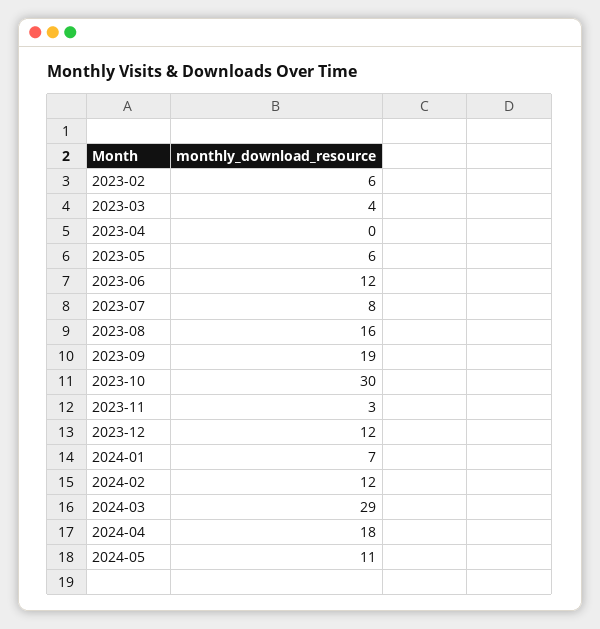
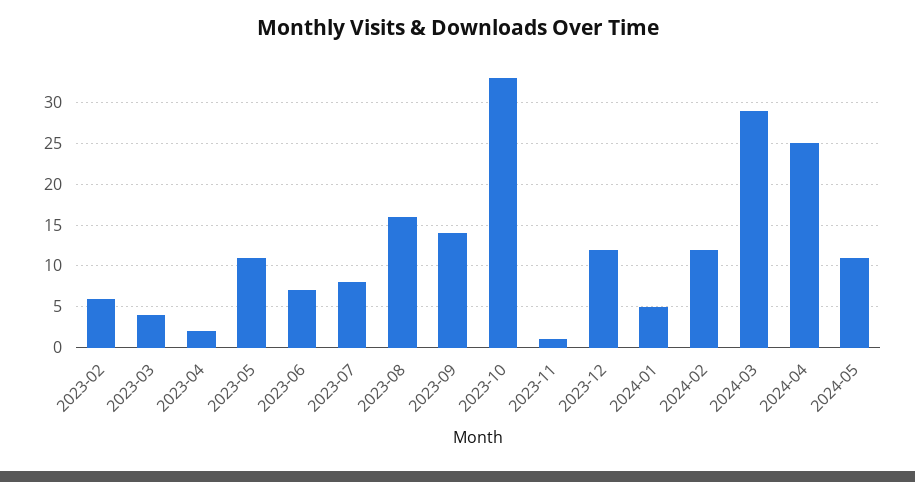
2023-04: 0 -> 2
2023-05: 6 -> 11
2023-06: 12 -> 7
2023-09: 19 -> 14
2023-10: 30 -> 33
2023-11: 3 -> 1
2024-01: 7 -> 5
2024-04: 18 -> 25

